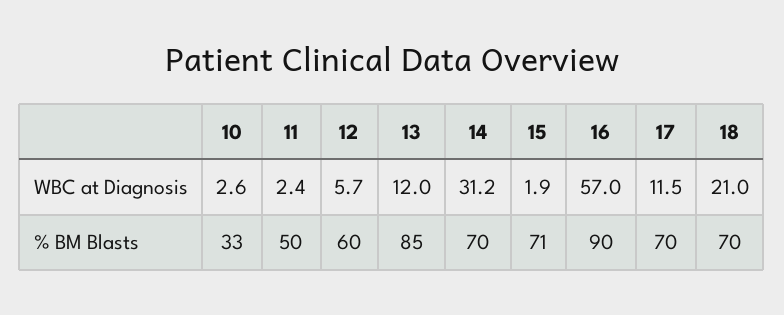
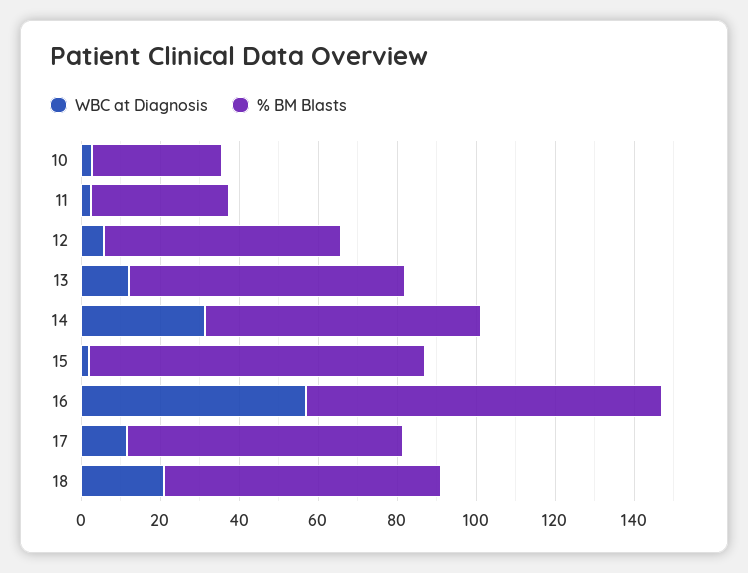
% BM Blasts, 11: 50 -> 35
% BM Blasts, 13: 85 -> 70
% BM Blasts, 15: 71 -> 85

